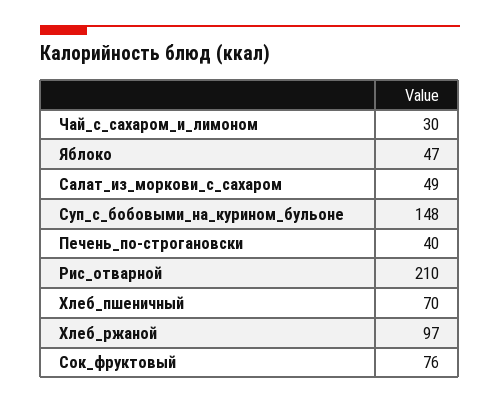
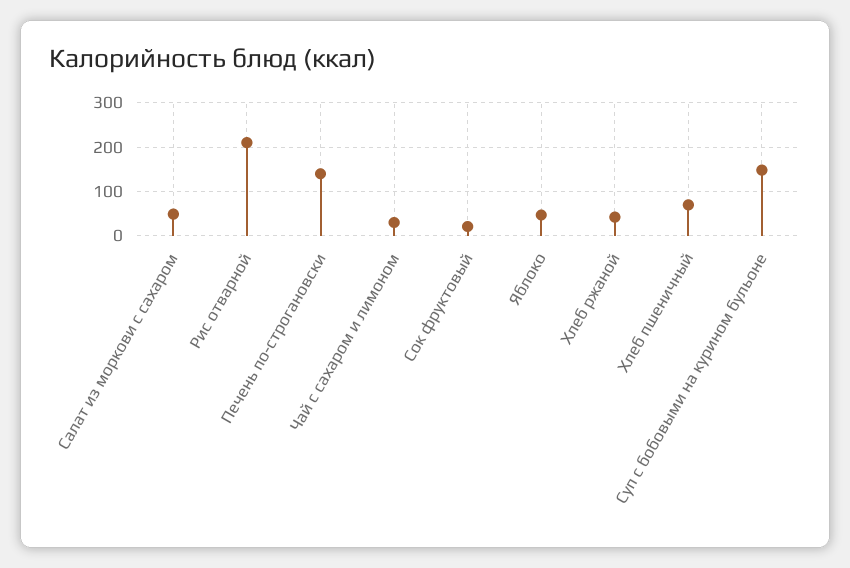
Печень_по-строгановски: 40 -> 140
Хлеб_ржаной: 97 -> 40
Сок_фруктовый: 76 -> 20

